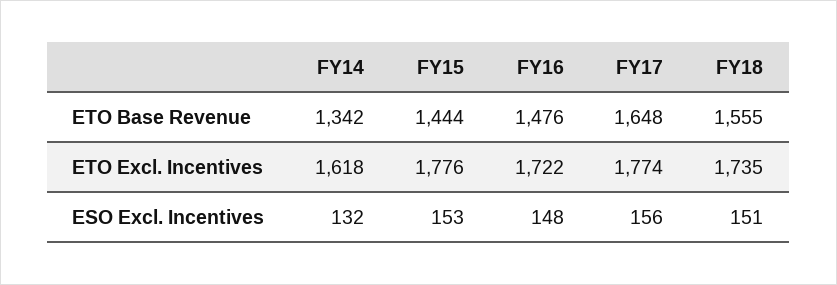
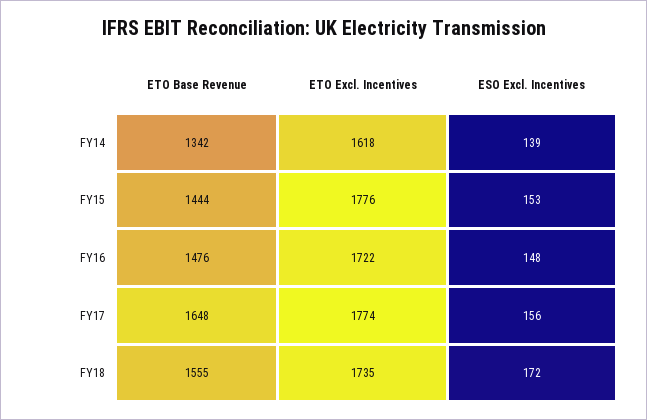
FY14, ESO Excl. Incentives: 132 -> 139
FY18, ESO Excl. Incentives: 151 -> 172

